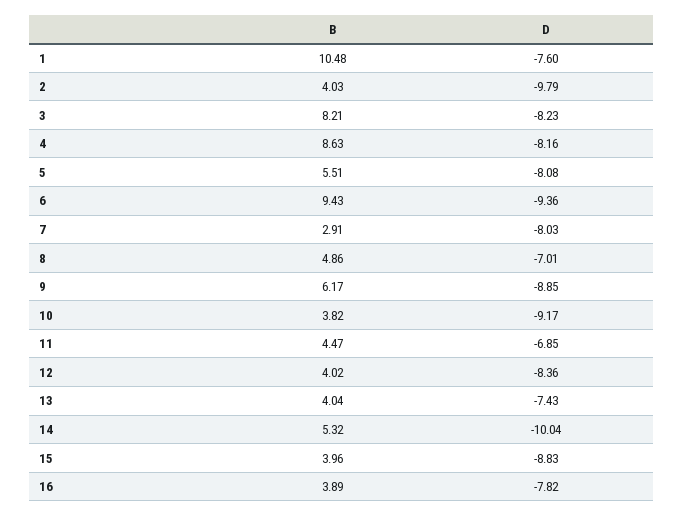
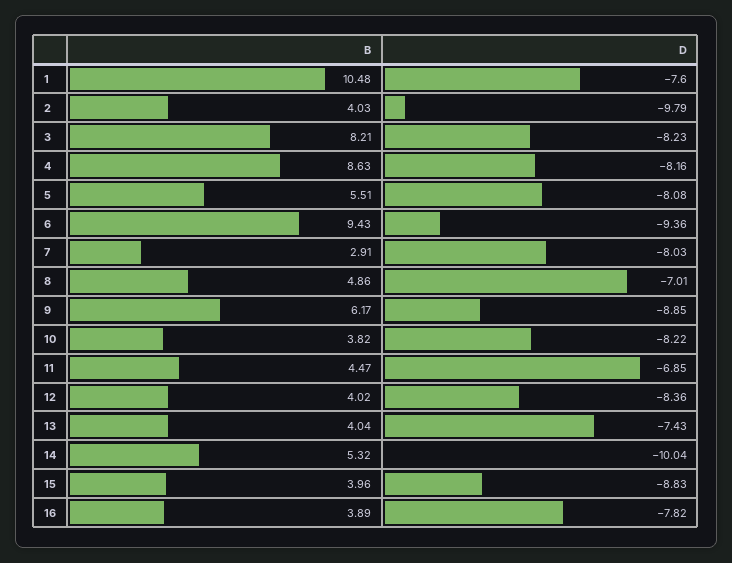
D, 10: -9.17 -> -8.22

